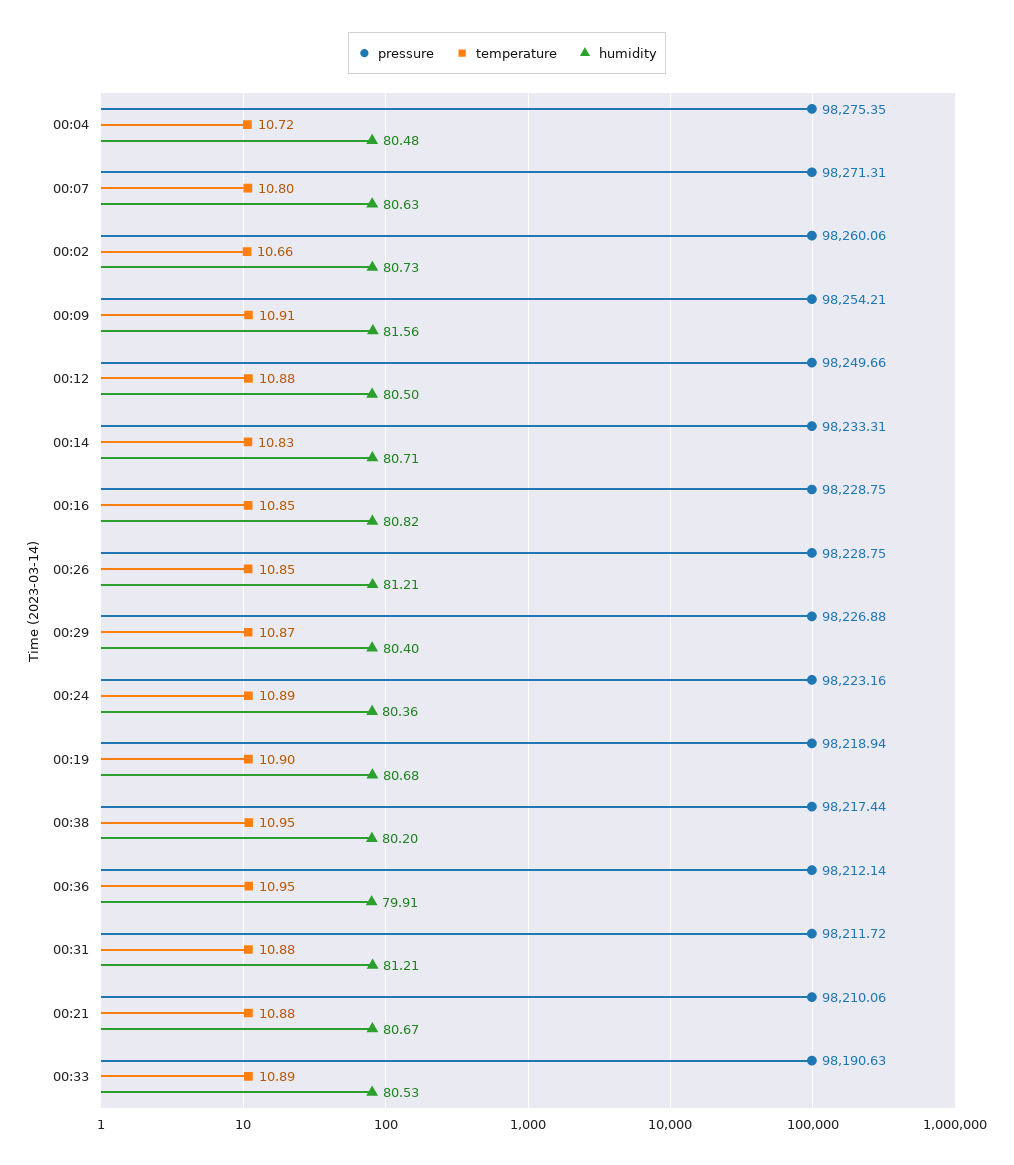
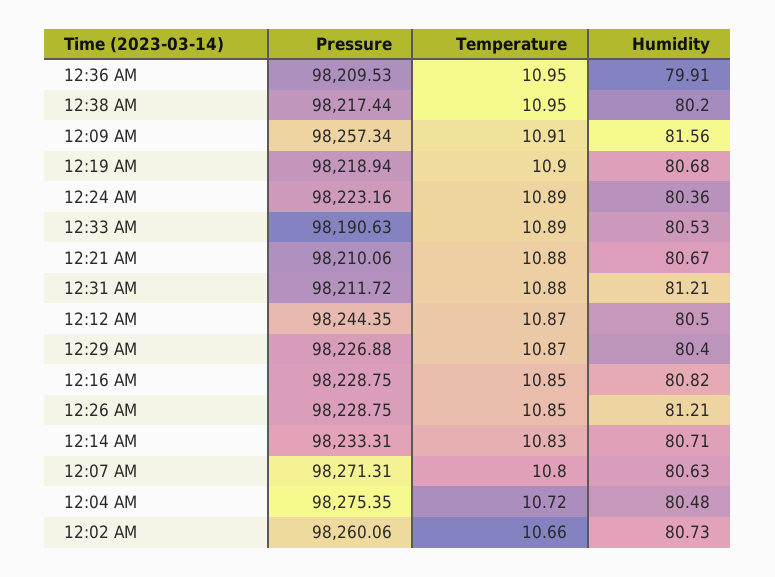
pressure, 00:09: 98254.21 -> 98257.34
pressure, 00:12: 98249.66 -> 98244.35
temperature, 00:12: 10.88 -> 10.87
pressure, 00:36: 98212.14 -> 98209.53

